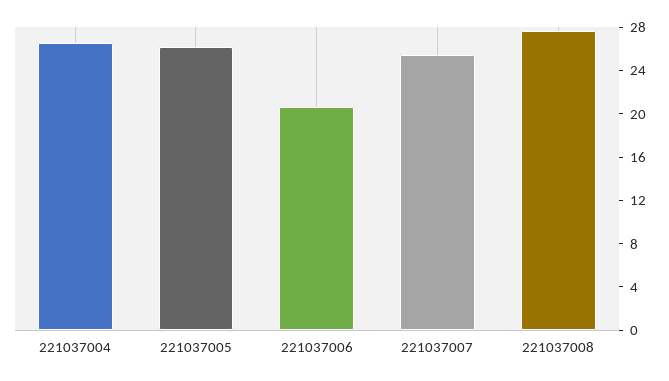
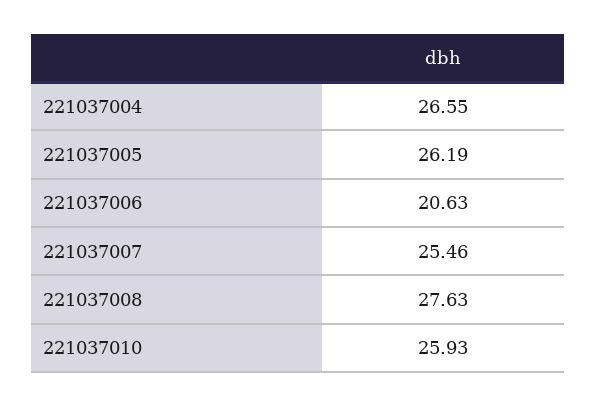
221037010: none -> 25.93

